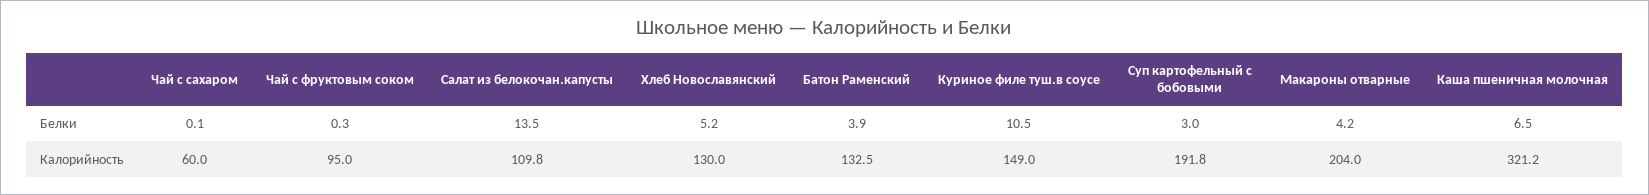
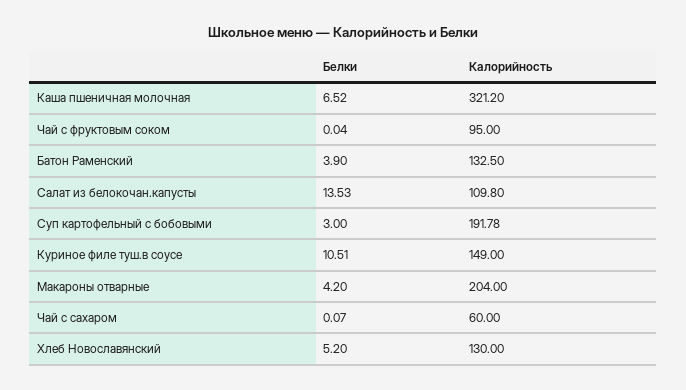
Чай с фруктовым соком, Белки: 0.3 -> 0.04

